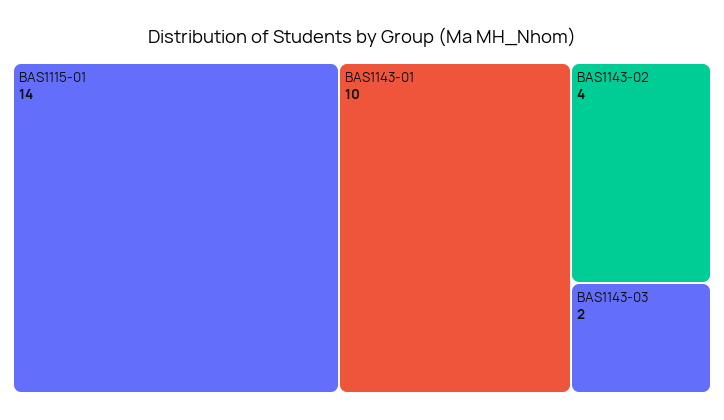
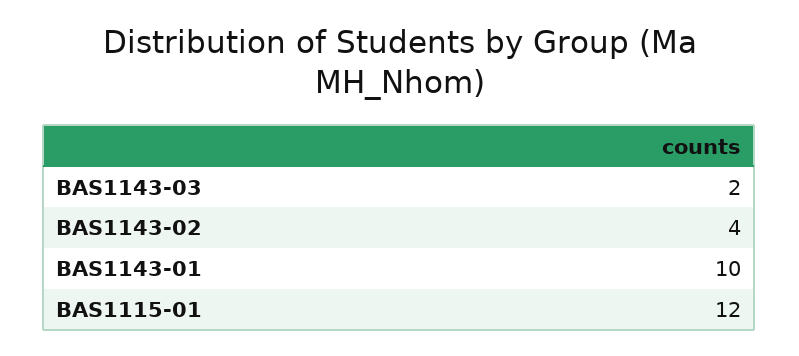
BAS1115-01: 14 -> 12

